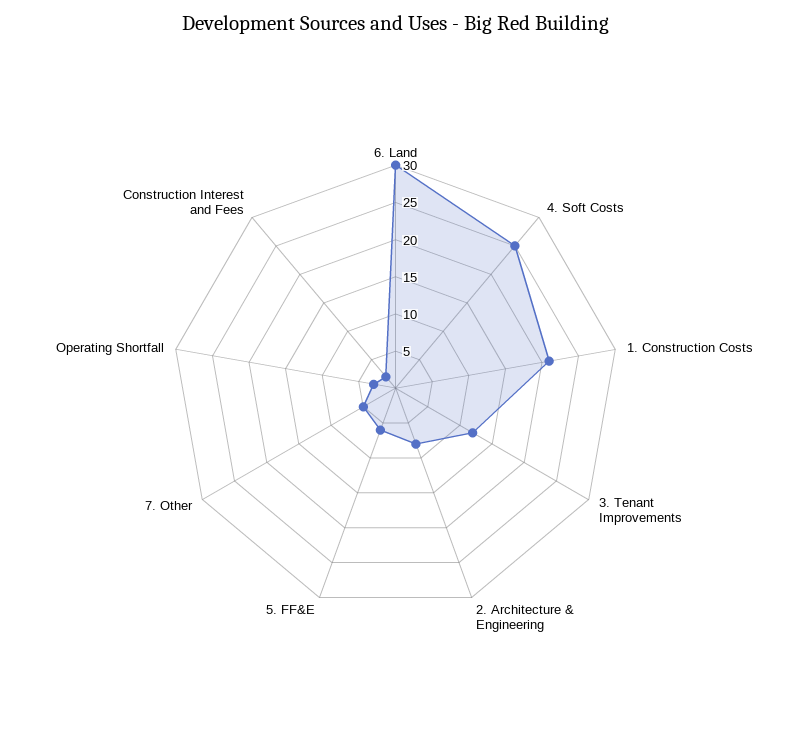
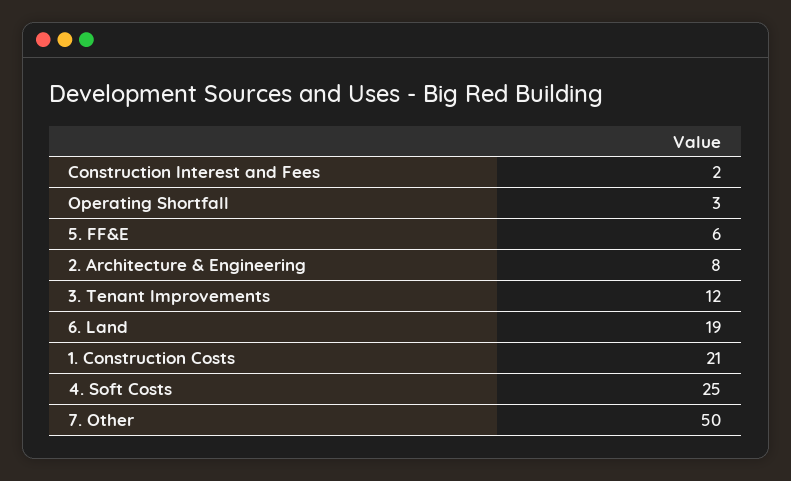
6. Land: 30 -> 19
7. Other: 5 -> 50

